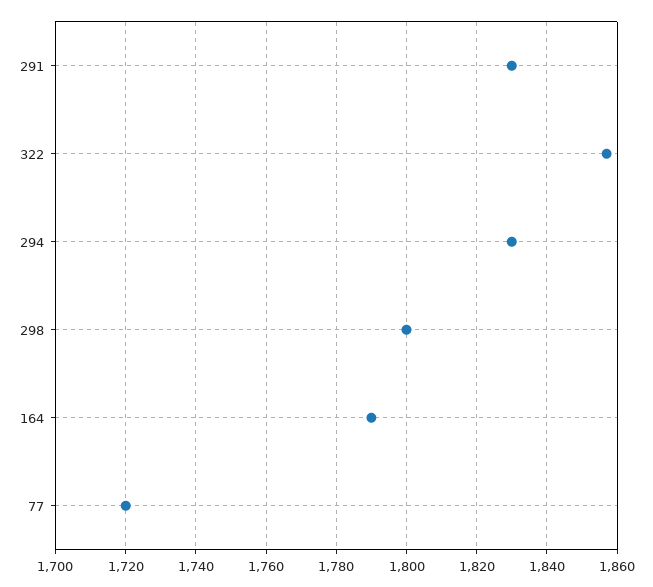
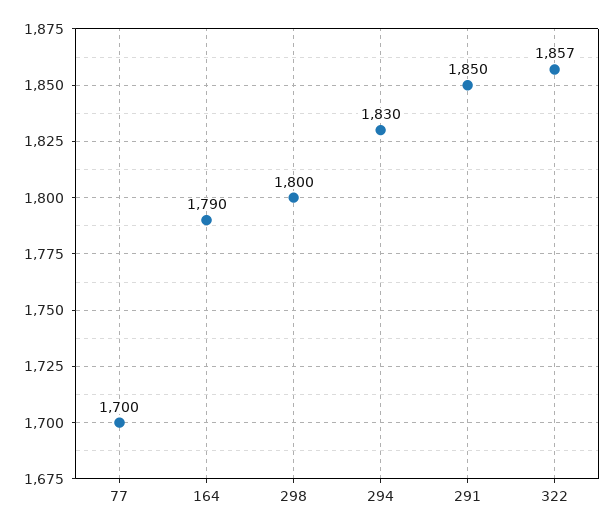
291: 1830 -> 1850
77: 1720 -> 1700

